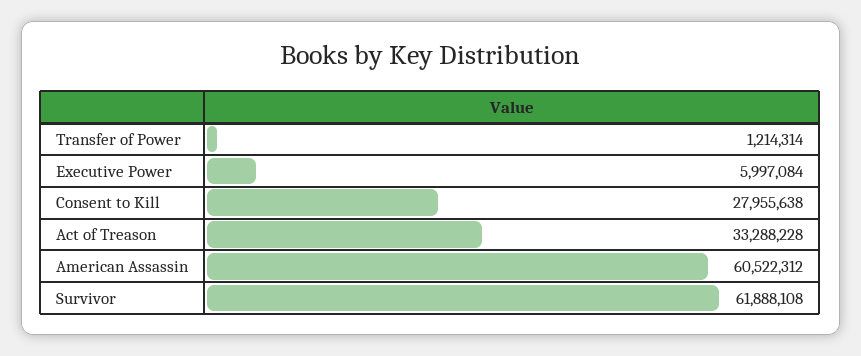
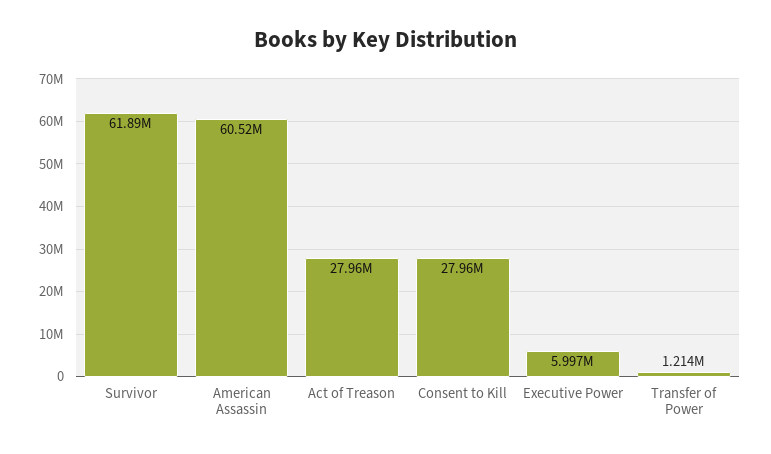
Act of Treason: 33288228 -> 27960000

